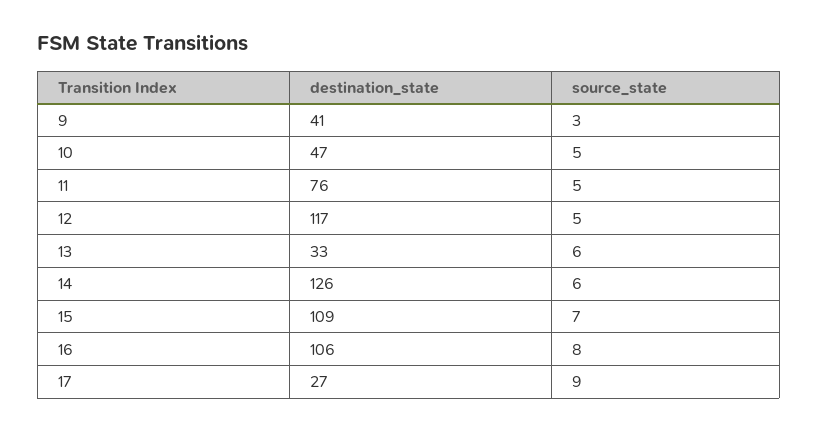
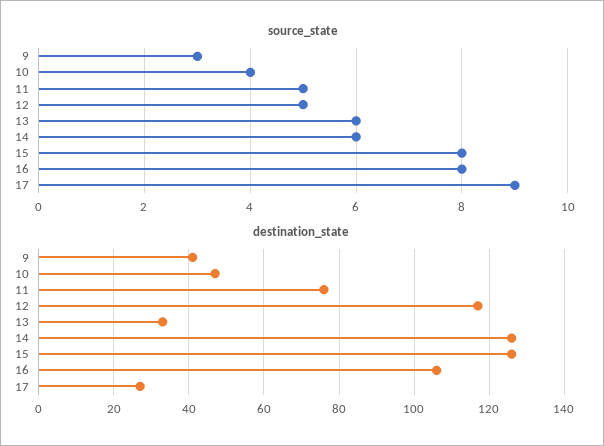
source_state, 10: 5 -> 4
destination_state, 15: 109 -> 125
source_state, 15: 7 -> 8

